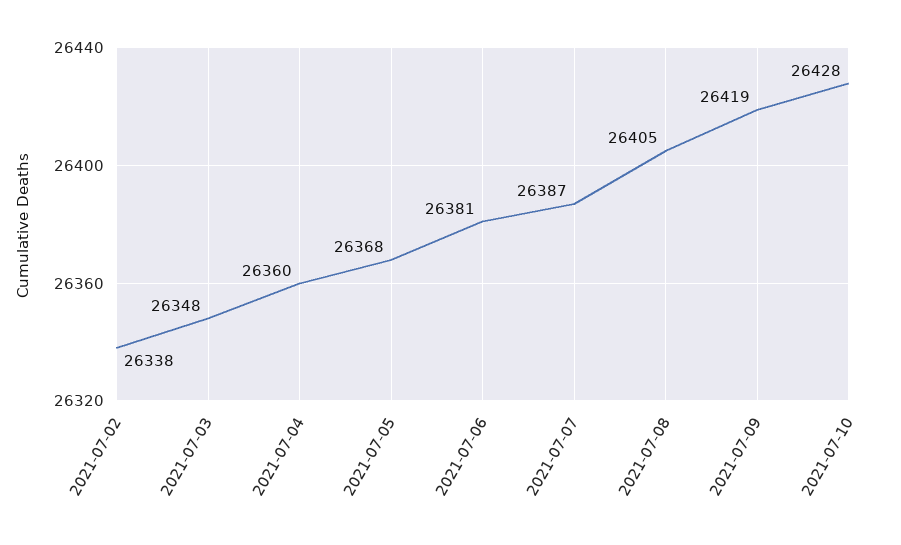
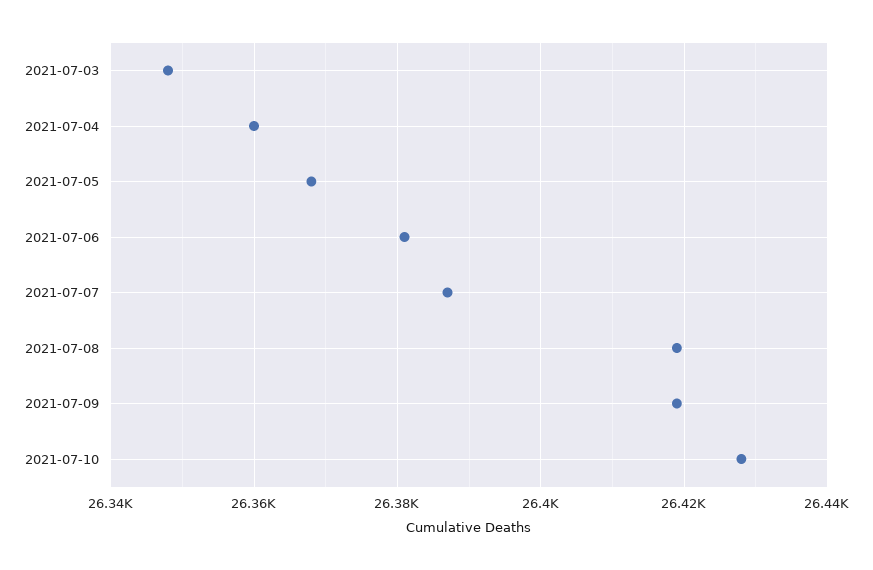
2021-07-02: 26338 -> none
2021-07-08: 26405 -> 26420

